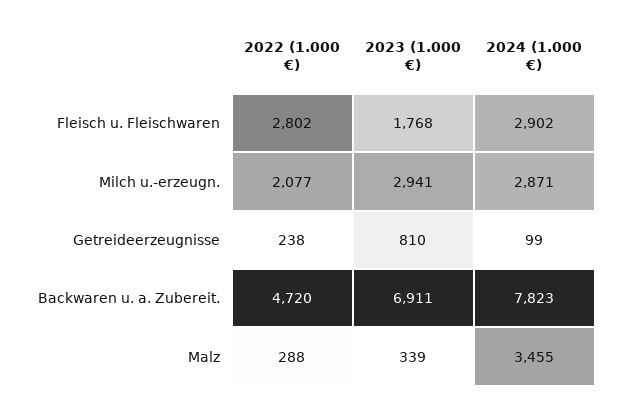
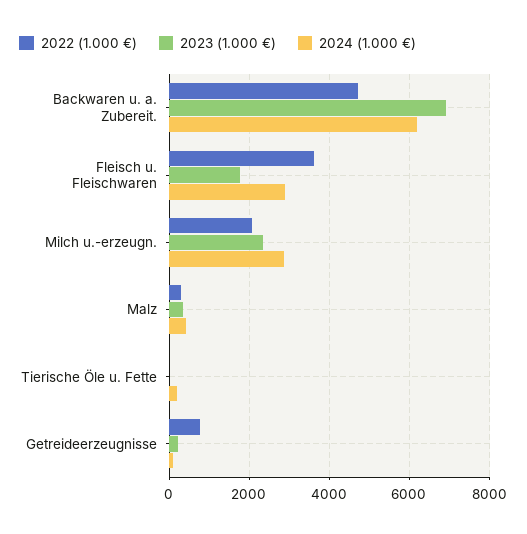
2022 (1.000 €), Fleisch u. Fleischwaren: 2802 -> 3600
2023 (1.000 €), Milch u.-erzeugn.: 2941 -> 2400
2022 (1.000 €), Getreideerzeugnisse: 238 -> 800
2023 (1.000 €), Getreideerzeugnisse: 810 -> 200
2024 (1.000 €), Backwaren u. a. Zubereit.: 7823 -> 6200
2024 (1.000 €), Malz: 3455 -> 400
2022 (1.000 €), Tierische Öle u. Fette: none -> 0
2023 (1.000 €), Tierische Öle u. Fette: none -> 0
2024 (1.000 €), Tierische Öle u. Fette: none -> 200

